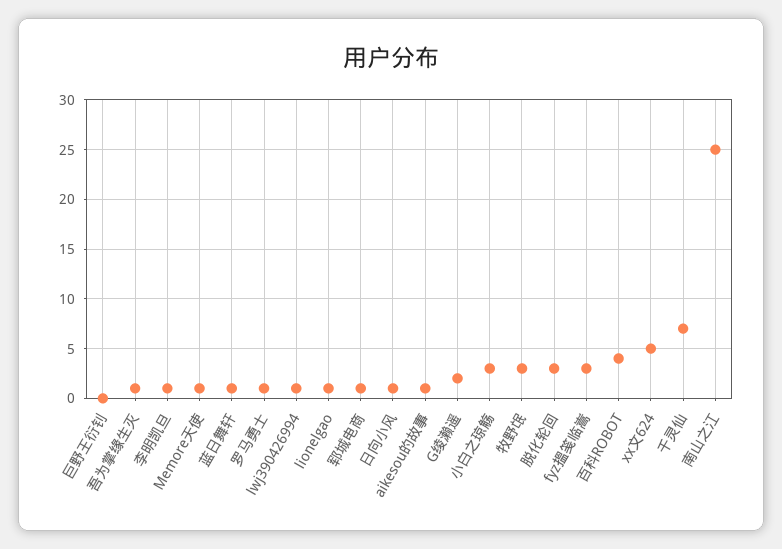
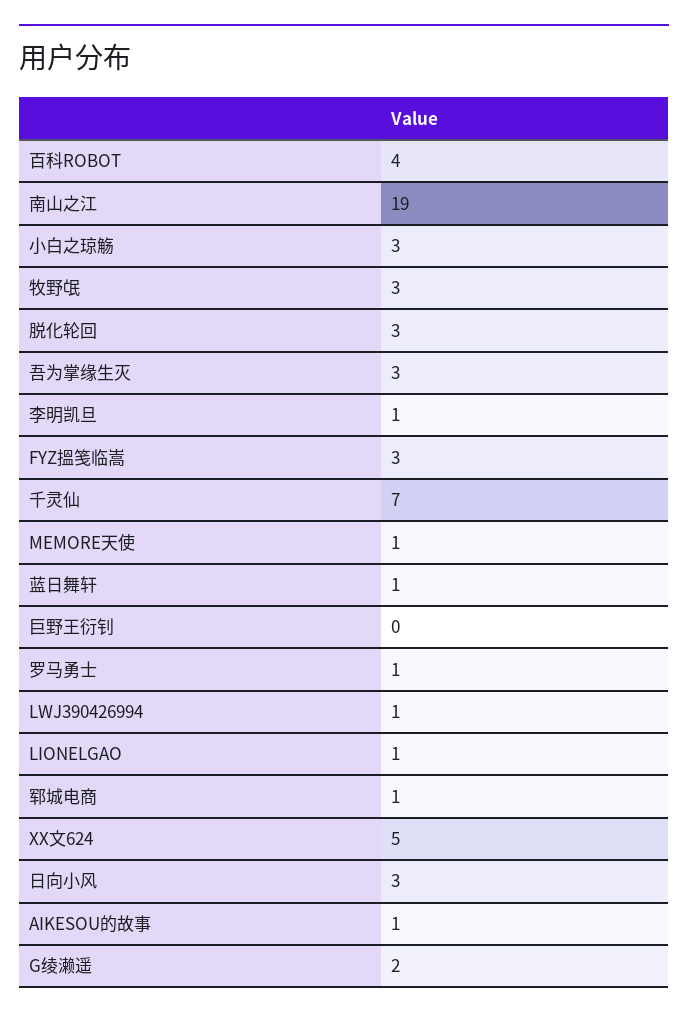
吾为掌缘生灭: 1 -> 3
日向小风: 1 -> 3
南山之江: 25 -> 19

